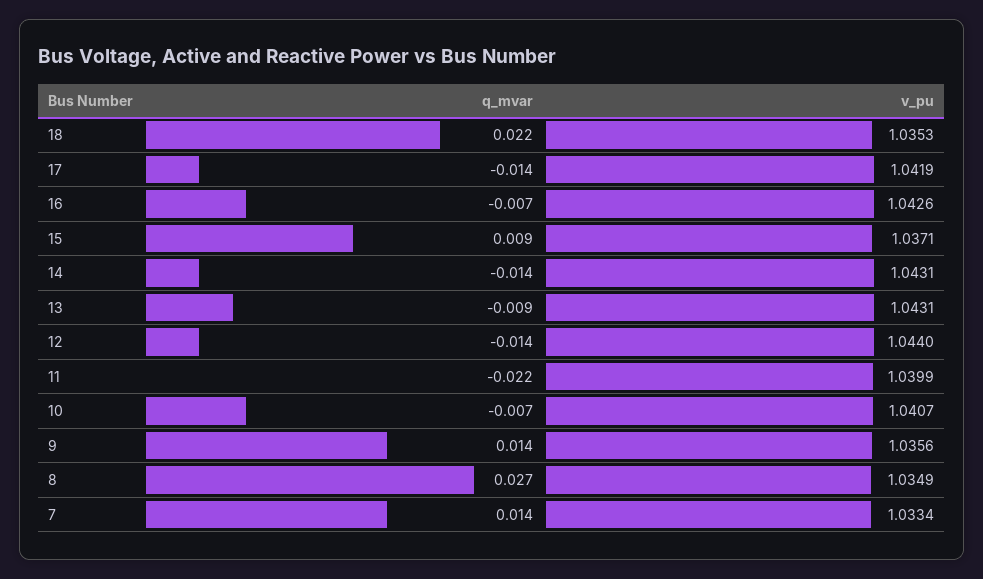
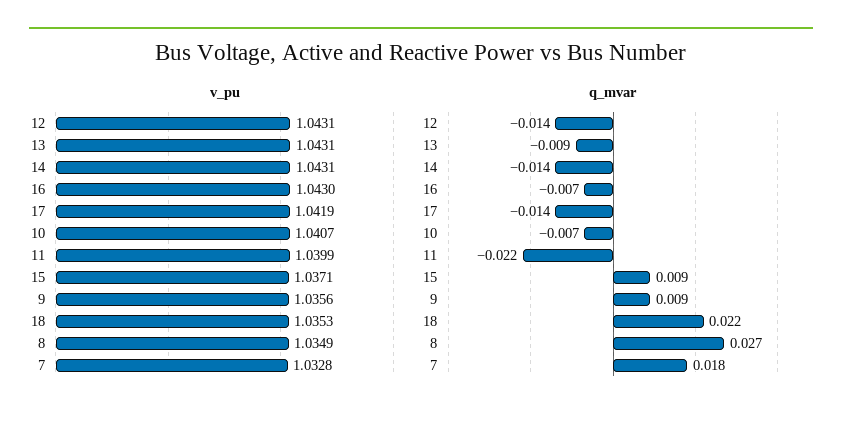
v_pu, 16: 1.0426 -> 1.043
v_pu, 12: 1.044 -> 1.0431
q_mvar, 9: 0.014 -> 0.009
q_mvar, 7: 0.014 -> 0.018
v_pu, 7: 1.0334 -> 1.0328

